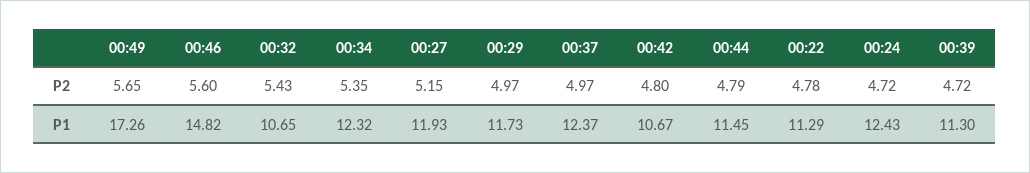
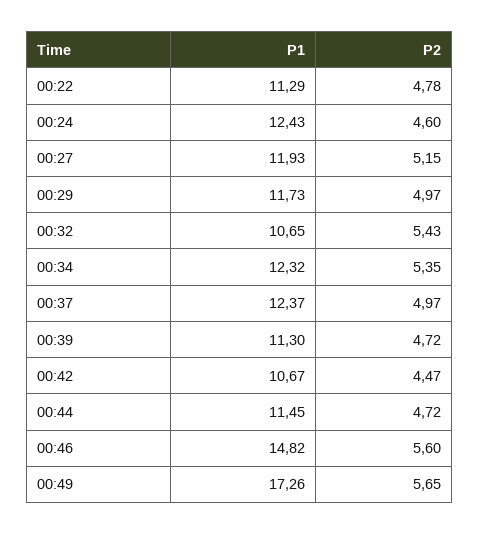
00:42, P2: 4.8 -> 4.47
00:44, P2: 4.79 -> 4.72
00:24, P2: 4.72 -> 4.6

